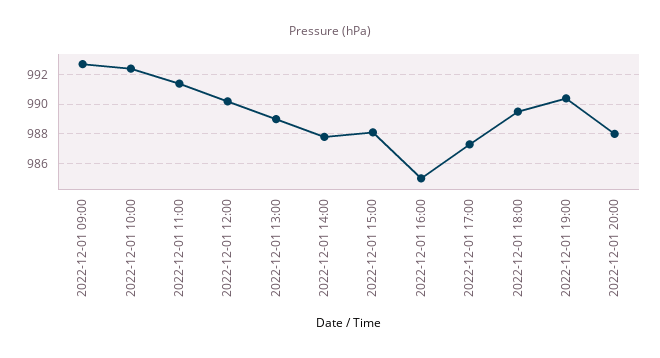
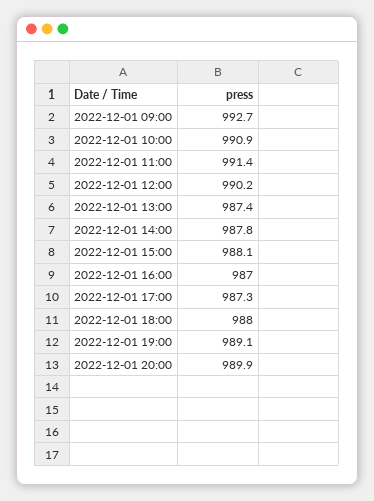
2022-12-01 10:00: 992.5 -> 990.9
2022-12-01 13:00: 989 -> 987.4
2022-12-01 16:00: 985 -> 987
2022-12-01 18:00: 989.5 -> 988
2022-12-01 19:00: 990.5 -> 989.1
2022-12-01 20:00: 988 -> 989.9

